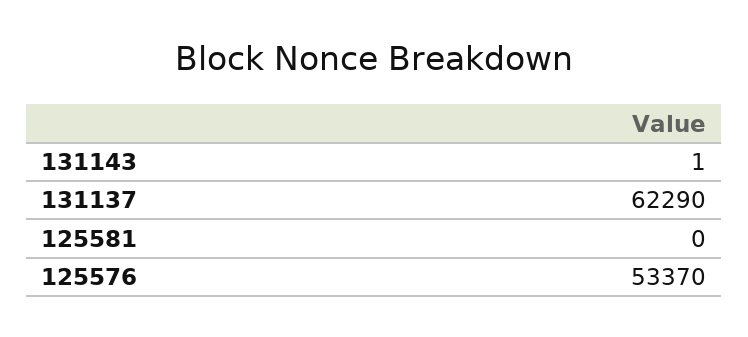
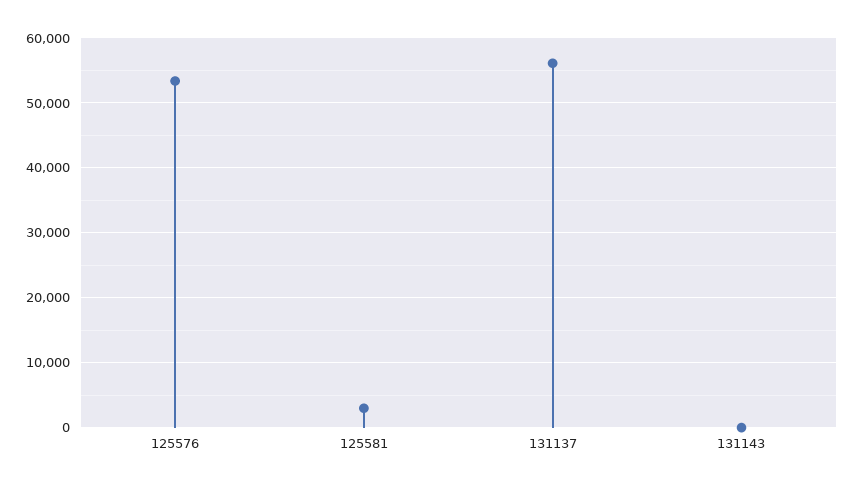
131137: 62290 -> 56000
125581: 0 -> 3000

